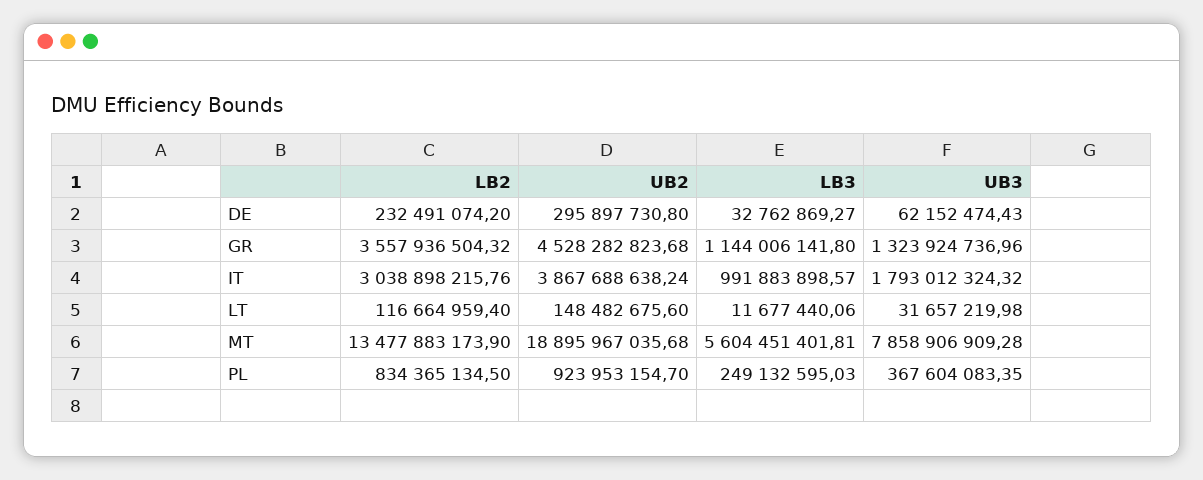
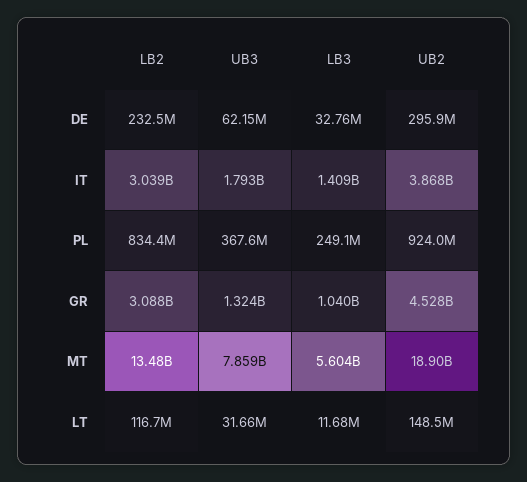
LB2, GR: 3557936504.32 -> 3088000000
LB3, GR: 1144006141.8 -> 1040000000
LB3, IT: 991883898.57 -> 1409000000

